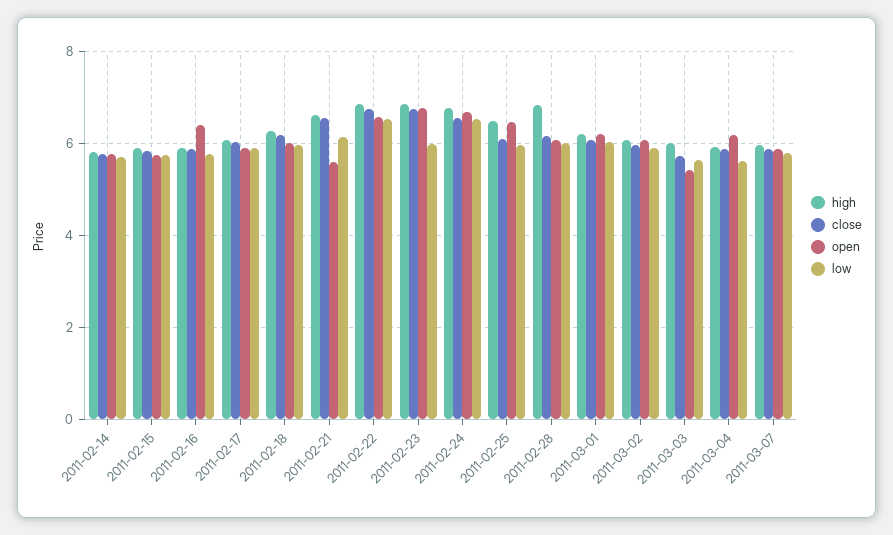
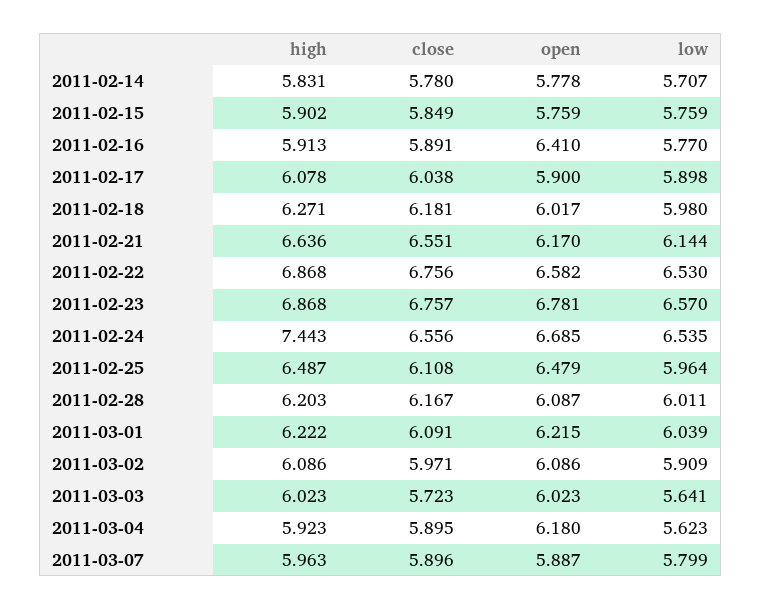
open, 2011-02-21: 5.6 -> 6.17
low, 2011-02-23: 6 -> 6.57
high, 2011-02-24: 6.8 -> 7.443
high, 2011-02-28: 6.8 -> 6.203
open, 2011-03-03: 5.4 -> 6.023

